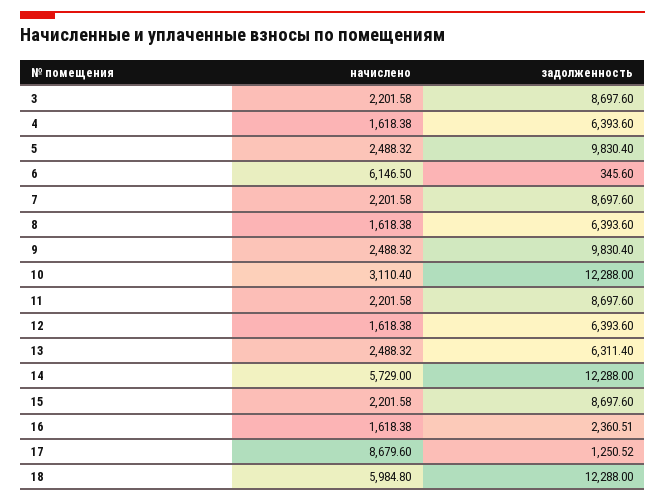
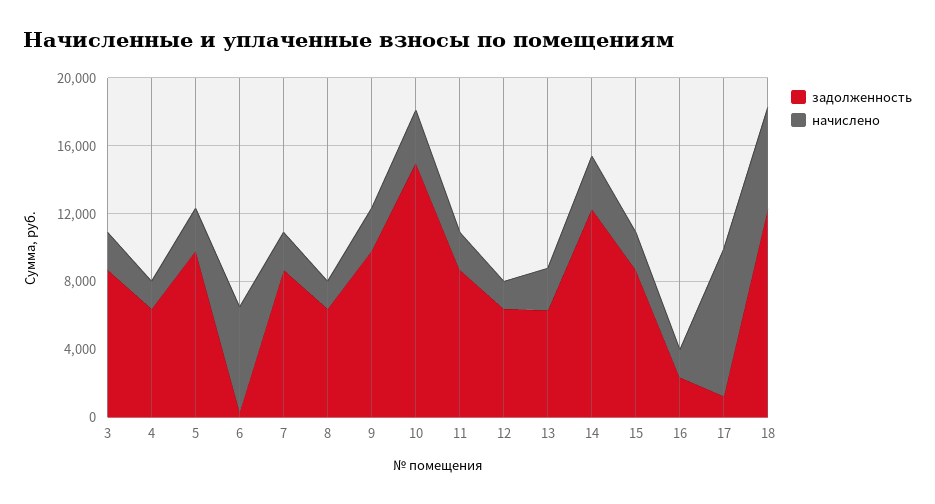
задолженность, 10: 12288 -> 15000
начислено, 14: 5729 -> 3000

